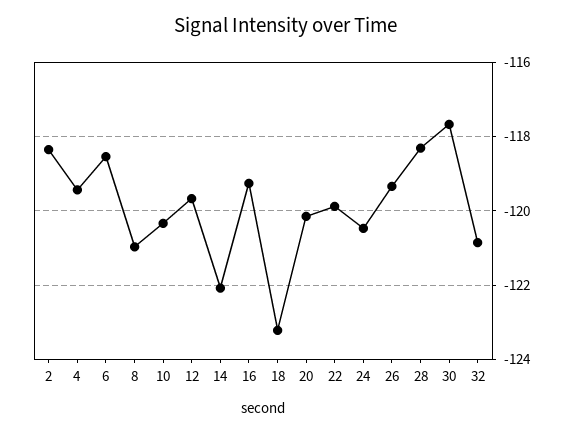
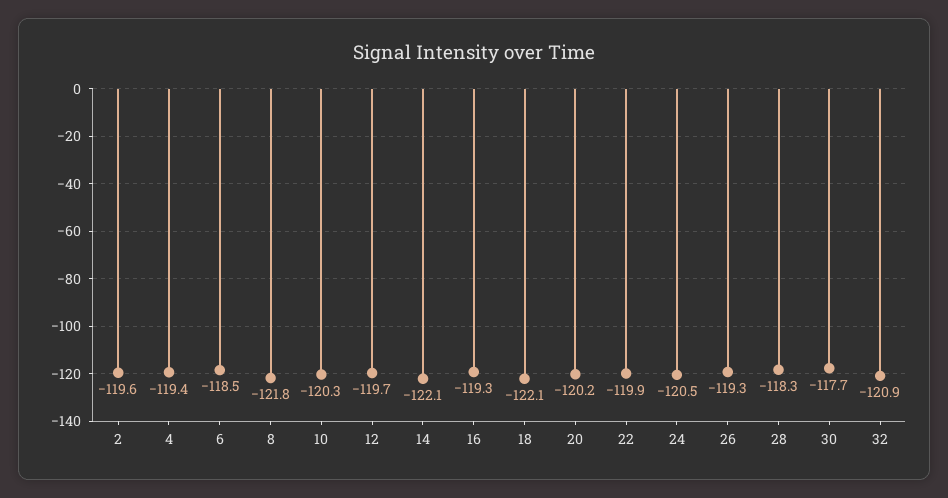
2: -118.4 -> -119.6
8: -121 -> -121.8
18: -123.2 -> -122.1

